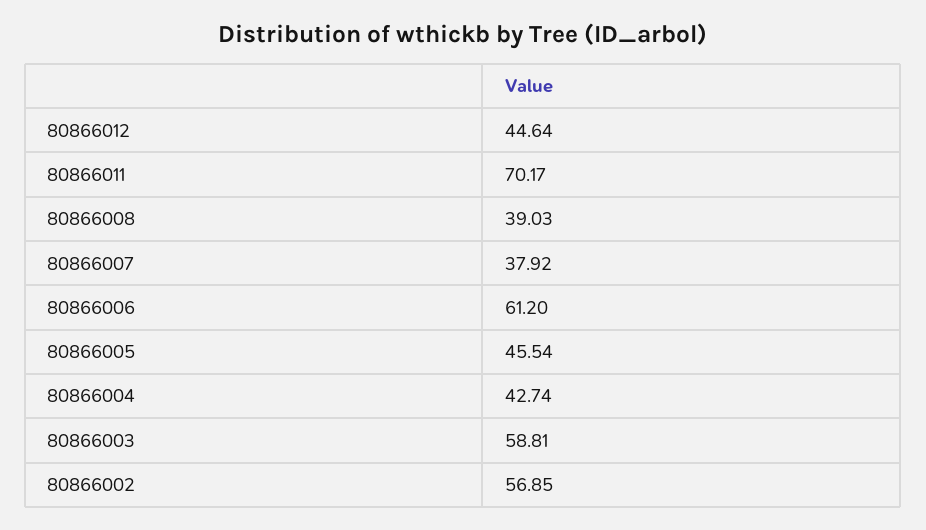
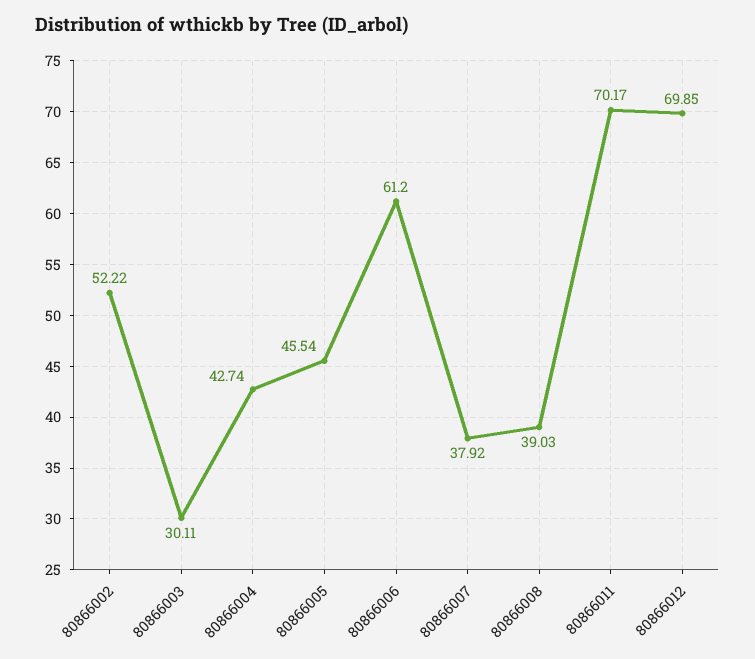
80866012: 44.64 -> 69.85
80866003: 58.81 -> 30.11
80866002: 56.85 -> 52.22

